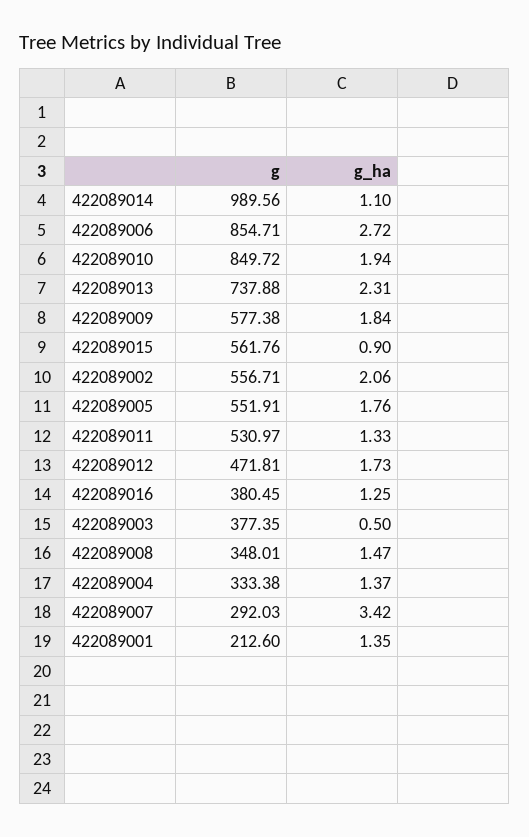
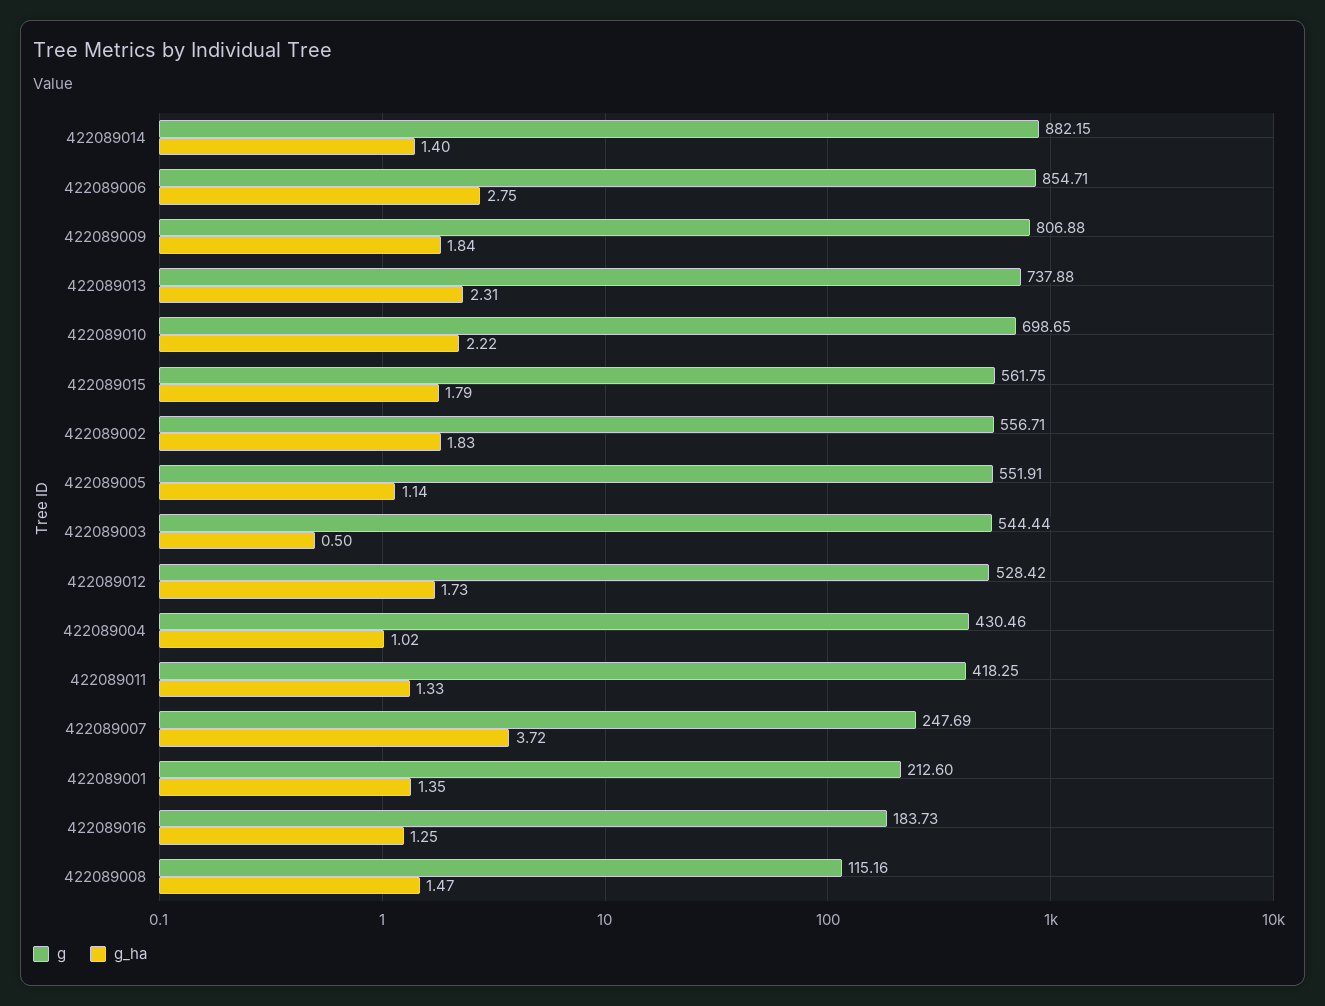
g, 422089014: 989.56 -> 882.15
g_ha, 422089014: 1.1 -> 1.4
g_ha, 422089006: 2.72 -> 2.75
g, 422089010: 849.72 -> 698.65
g_ha, 422089010: 1.94 -> 2.22
g, 422089009: 577.38 -> 806.88
g, 422089015: 561.76 -> 561.75
g_ha, 422089015: 0.9 -> 1.79
g_ha, 422089002: 2.06 -> 1.83
g_ha, 422089005: 1.76 -> 1.14
g, 422089011: 530.97 -> 418.25
g, 422089012: 471.81 -> 528.42
g, 422089016: 380.45 -> 183.73
g, 422089003: 377.35 -> 544.44
g, 422089008: 348.01 -> 115.16
g, 422089004: 333.38 -> 430.46
g_ha, 422089004: 1.37 -> 1.02
g, 422089007: 292.03 -> 247.69
g_ha, 422089007: 3.42 -> 3.72

